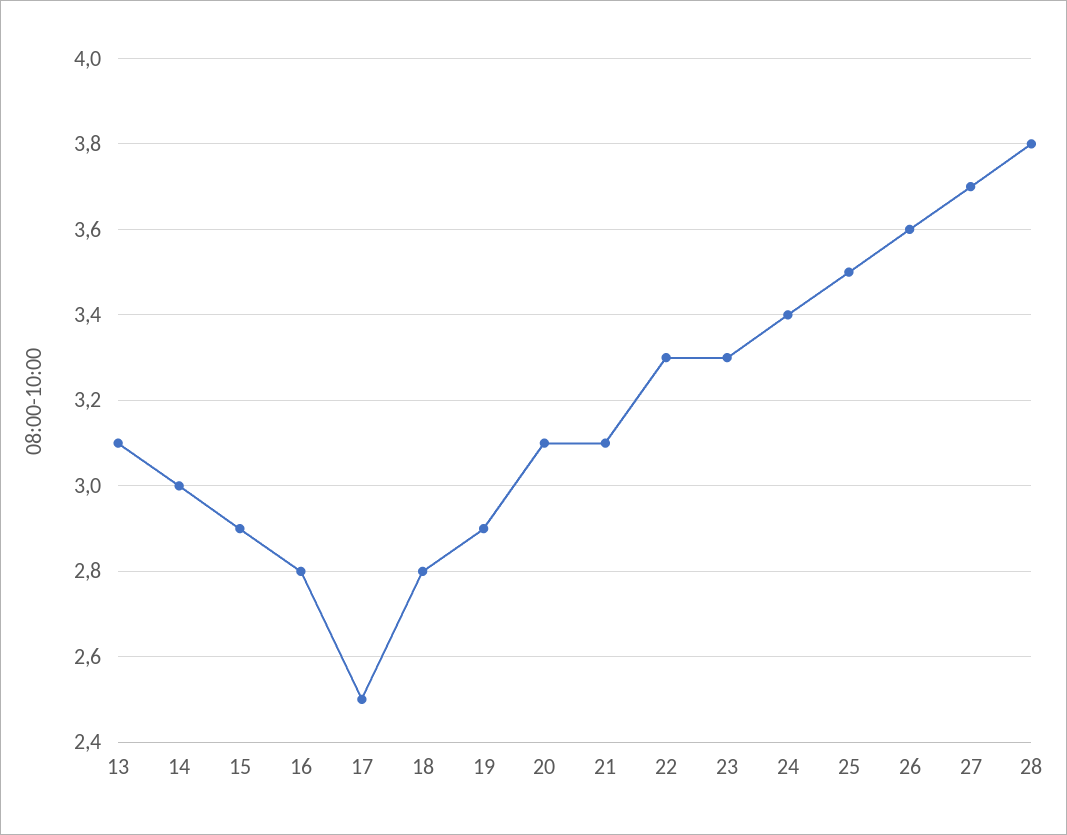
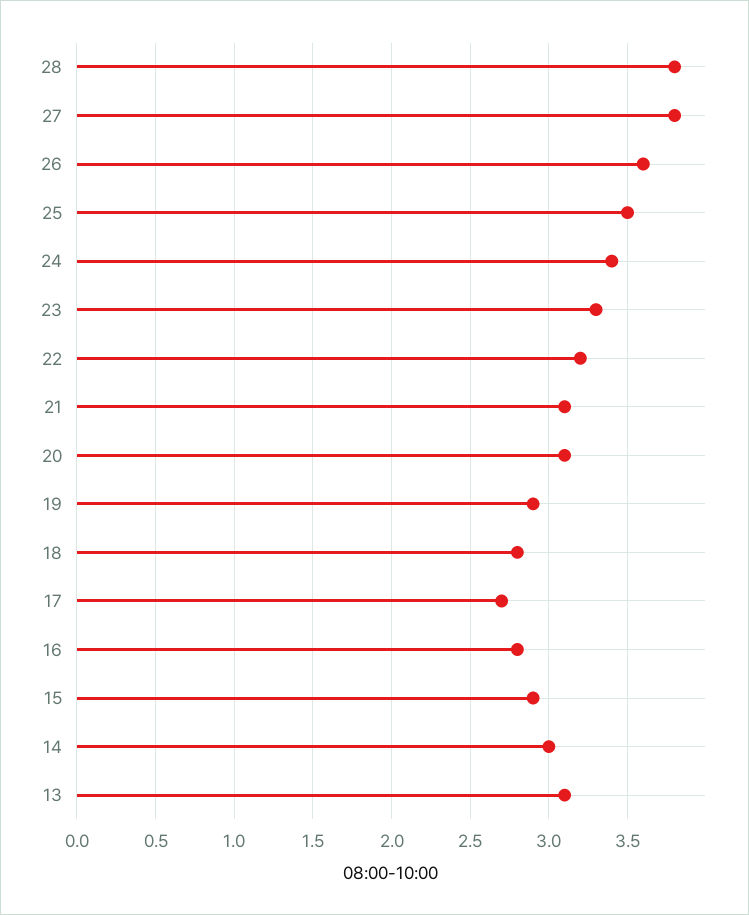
17: 2.5 -> 2.7
22: 3.3 -> 3.2
27: 3.7 -> 3.8

